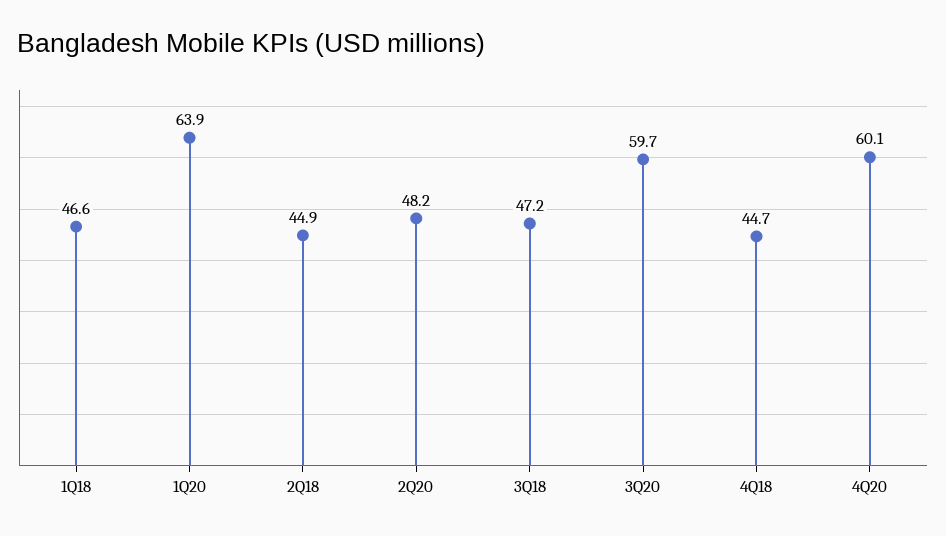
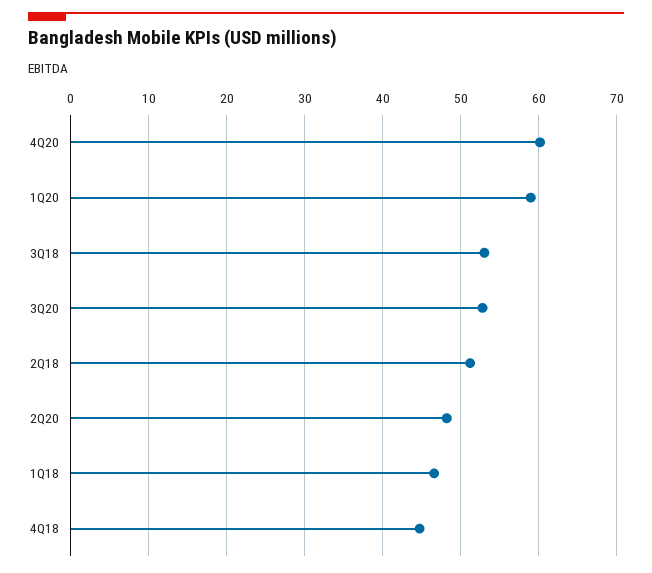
1Q20: 63.9 -> 59
2Q18: 44.9 -> 51
3Q18: 47.2 -> 53
3Q20: 59.7 -> 53

